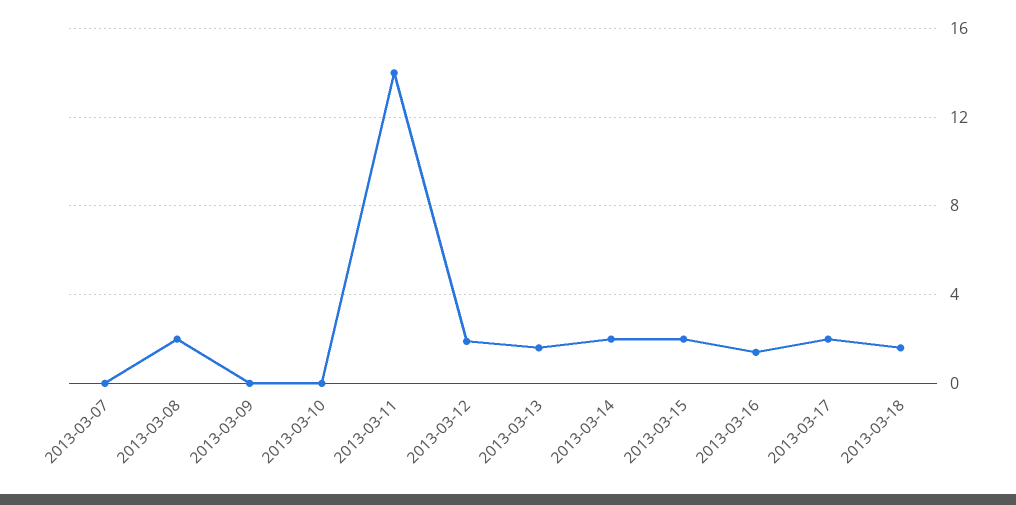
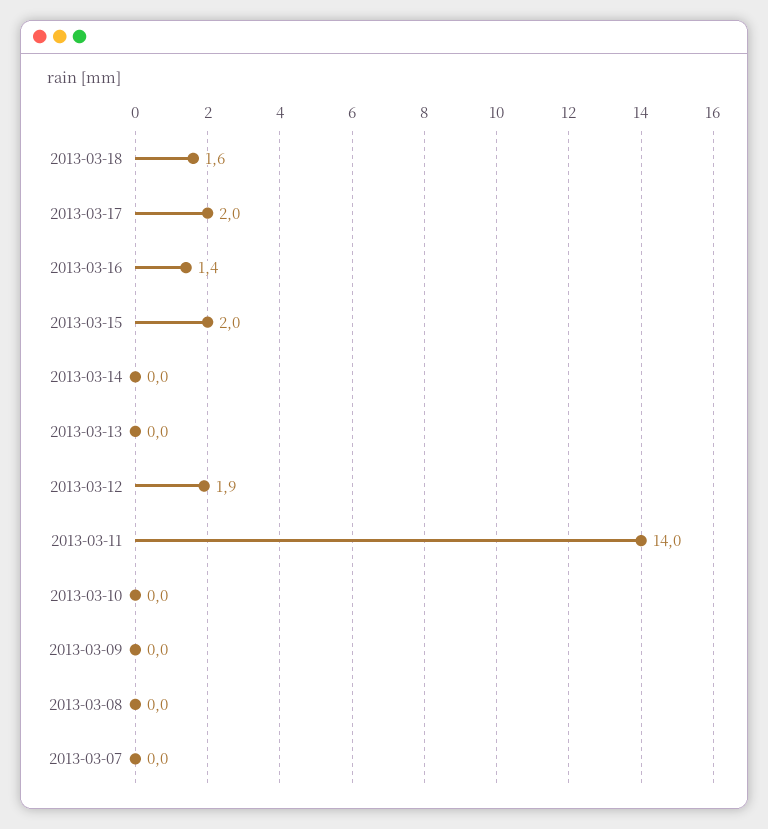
2013-03-08: 2 -> 0
2013-03-13: 1.5 -> 0
2013-03-14: 2 -> 0

